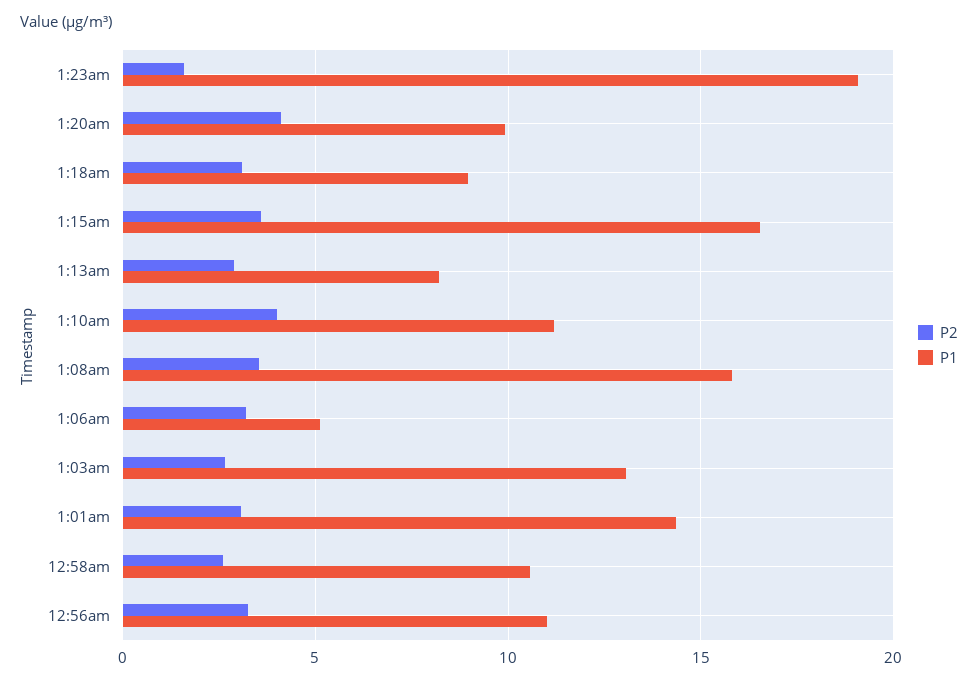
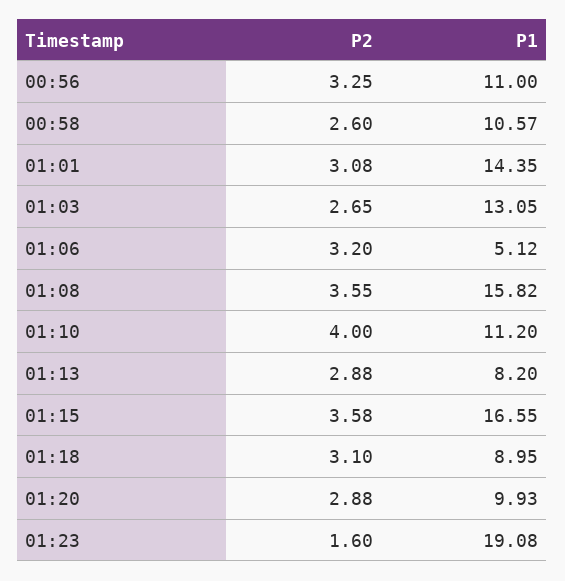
P2, 1:20am: 4 -> 2.88

